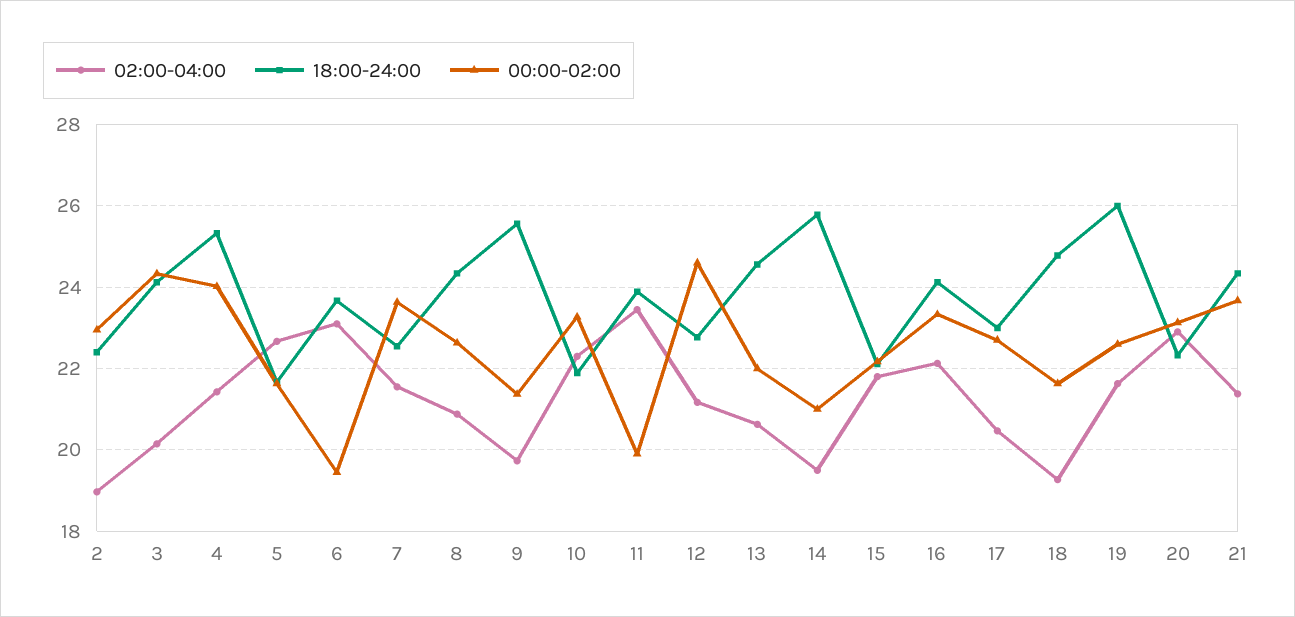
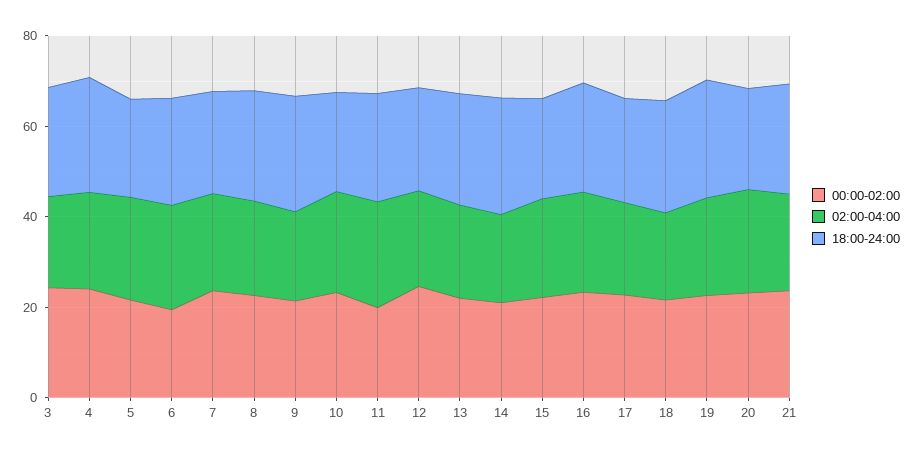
02:00-04:00, 2: 19 -> none
18:00-24:00, 2: 22.4 -> none
00:00-02:00, 2: 23 -> none

